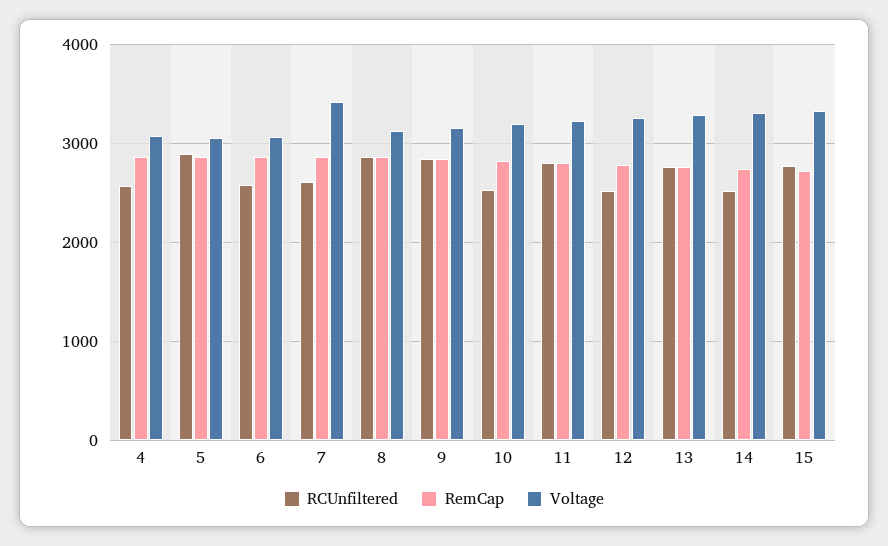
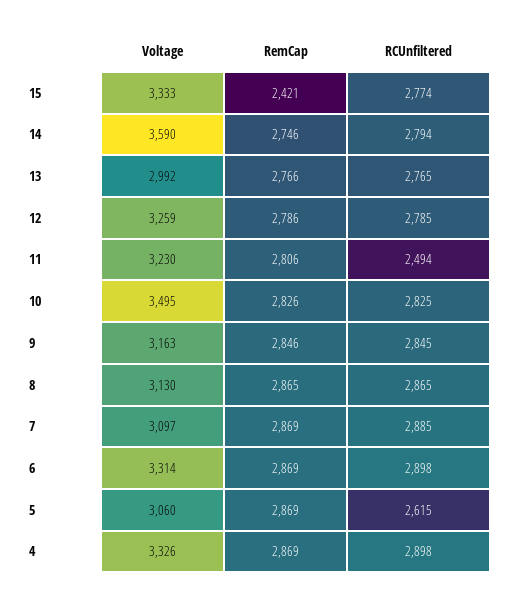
RCUnfiltered, 4: 2600 -> 2898
Voltage, 4: 3100 -> 3326
RCUnfiltered, 5: 2900 -> 2615
RCUnfiltered, 6: 2600 -> 2898
Voltage, 6: 3100 -> 3314
RCUnfiltered, 7: 2600 -> 2885
Voltage, 7: 3400 -> 3097
RCUnfiltered, 10: 2500 -> 2825
Voltage, 10: 3200 -> 3495
RCUnfiltered, 11: 2800 -> 2494
RCUnfiltered, 12: 2500 -> 2785
Voltage, 13: 3300 -> 2992
RCUnfiltered, 14: 2500 -> 2794
Voltage, 14: 3300 -> 3590
RemCap, 15: 2700 -> 2421

